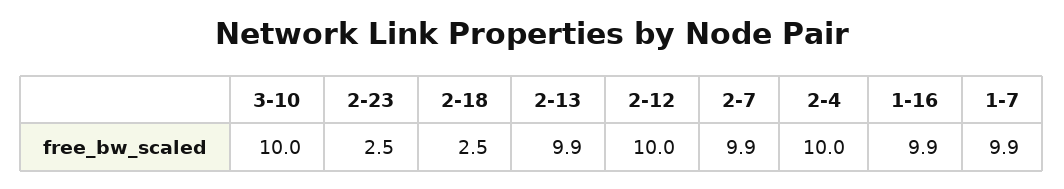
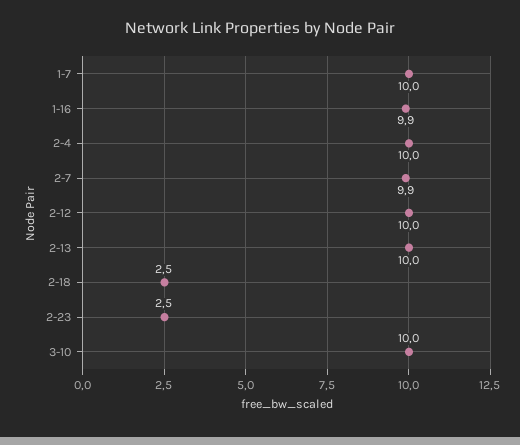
2-13: 9.9 -> 10
1-7: 9.9 -> 10

